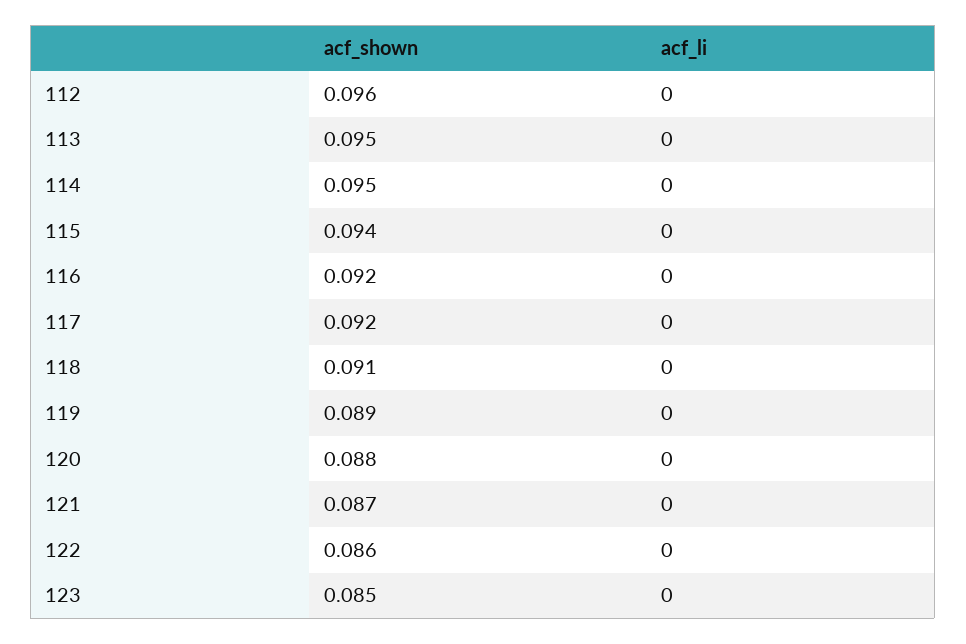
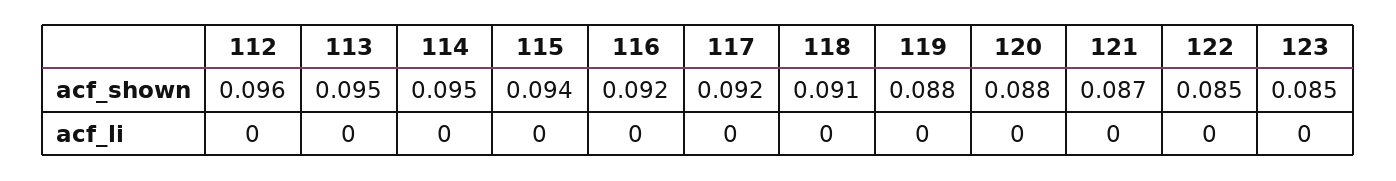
acf_shown, 119: 0.089 -> 0.088
acf_shown, 122: 0.086 -> 0.085

